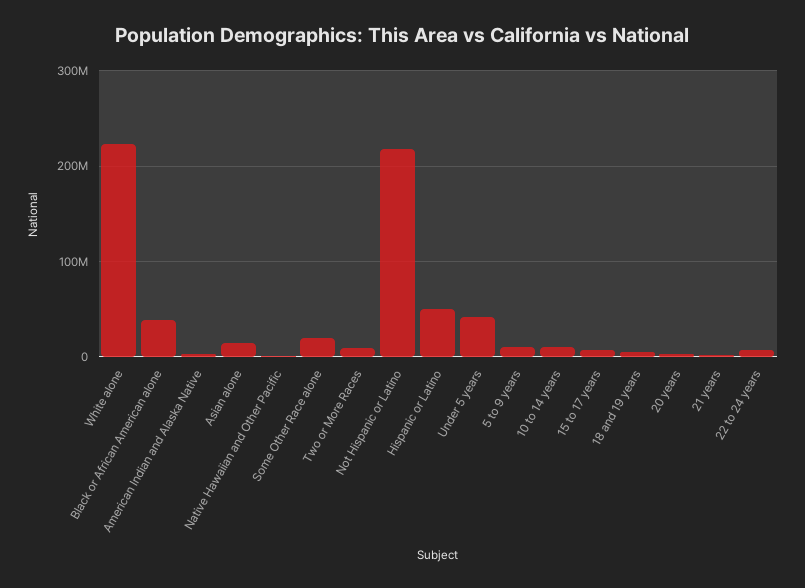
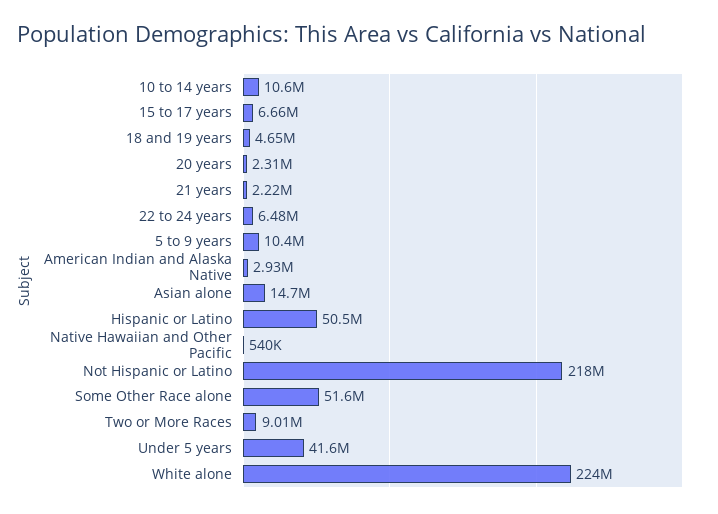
Black or African American alone: 40000000 -> none
Some Other Race alone: 20000000 -> 51600000

